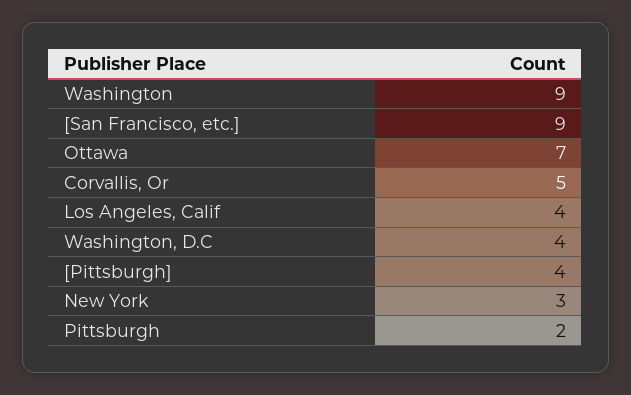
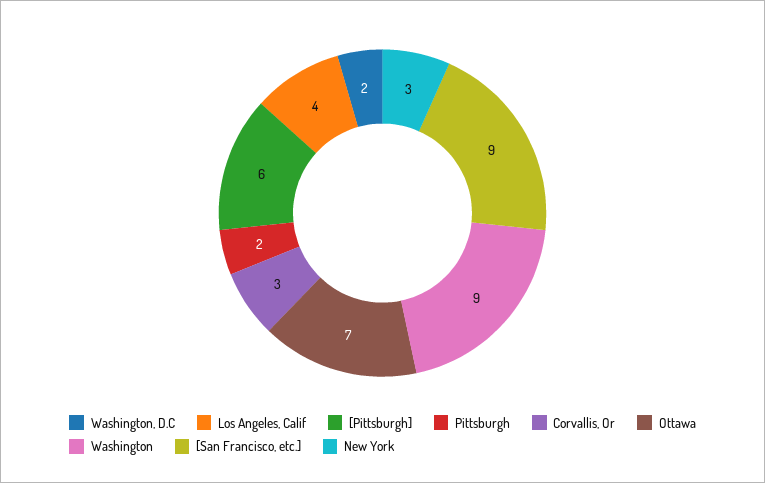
Corvallis, Or: 5 -> 3
Washington, D.C: 4 -> 2
[Pittsburgh]: 4 -> 6

